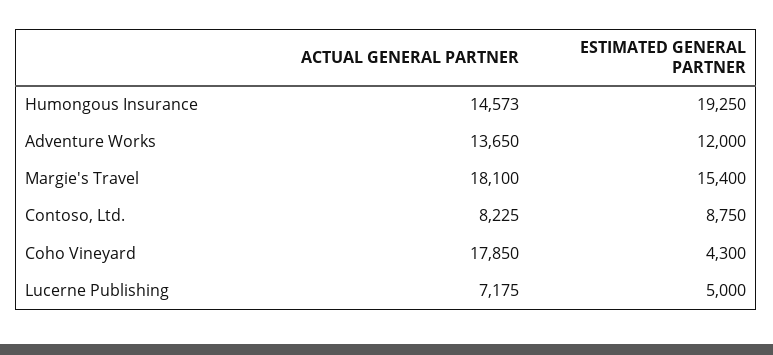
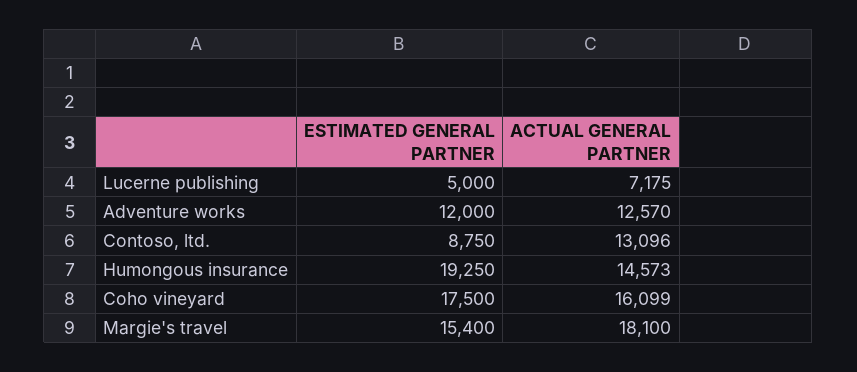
ACTUAL GENERAL PARTNER, Adventure Works: 13650 -> 12570
ACTUAL GENERAL PARTNER, Contoso, Ltd.: 8225 -> 13096
ACTUAL GENERAL PARTNER, Coho Vineyard: 17850 -> 16099
ESTIMATED GENERAL PARTNER, Coho Vineyard: 4300 -> 17500

